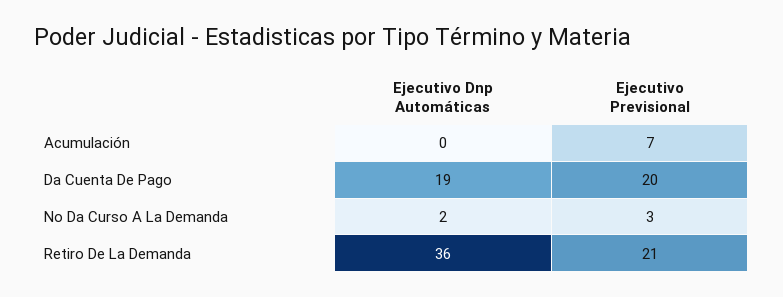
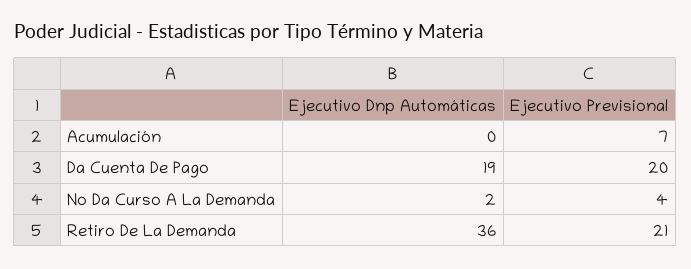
Ejecutivo Previsional, No Da Curso A La Demanda: 3 -> 4

